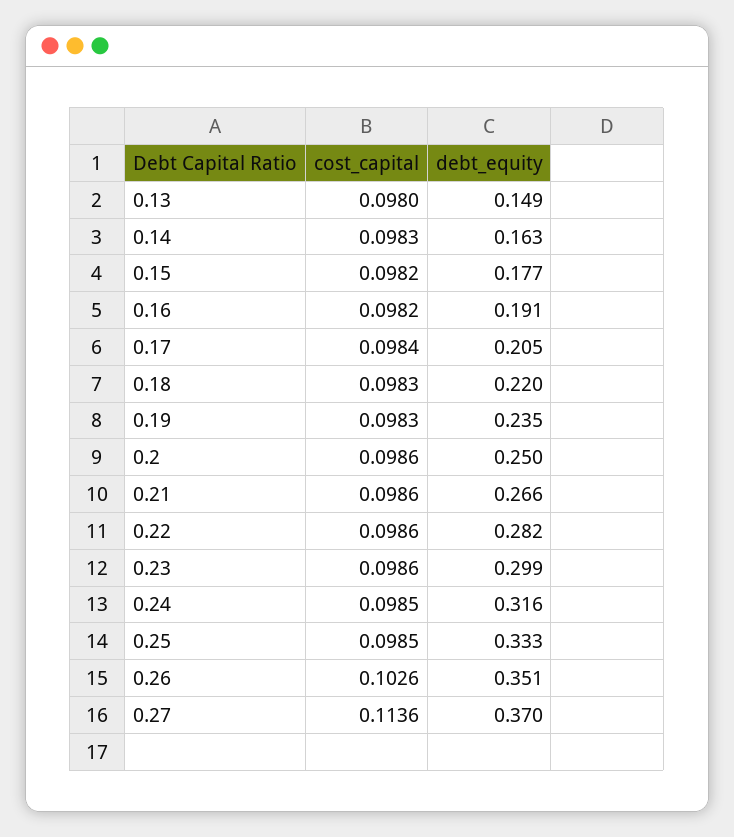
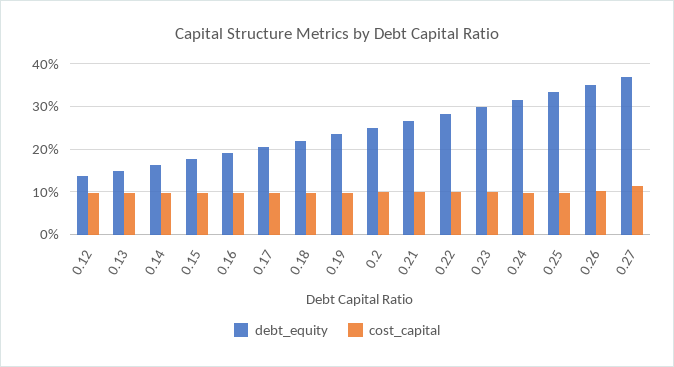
debt_equity, 0.12: none -> 0.14
cost_capital, 0.12: none -> 0.1

